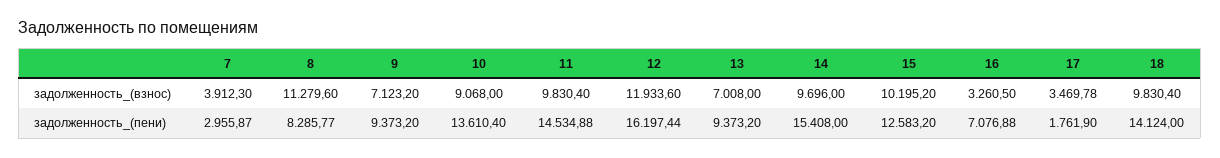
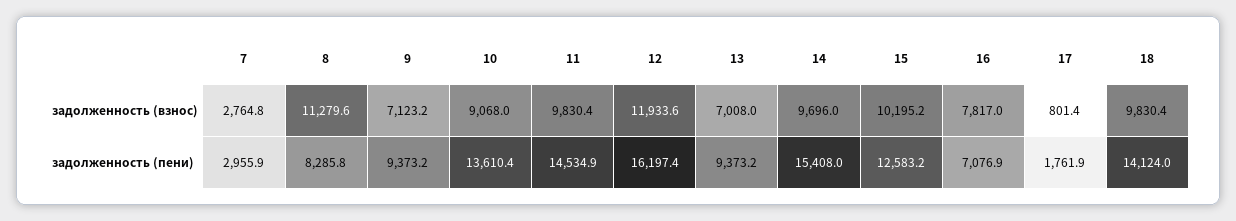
7, задолженность_(взнос): 3912.3 -> 2764.8
16, задолженность_(взнос): 3260.5 -> 7817
17, задолженность_(взнос): 3469.78 -> 801.4

